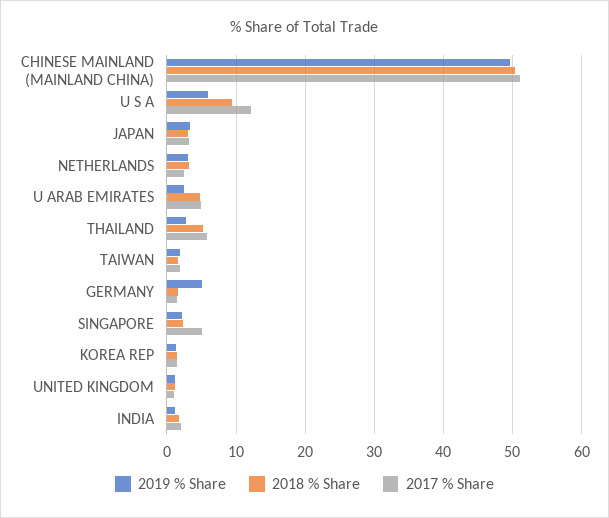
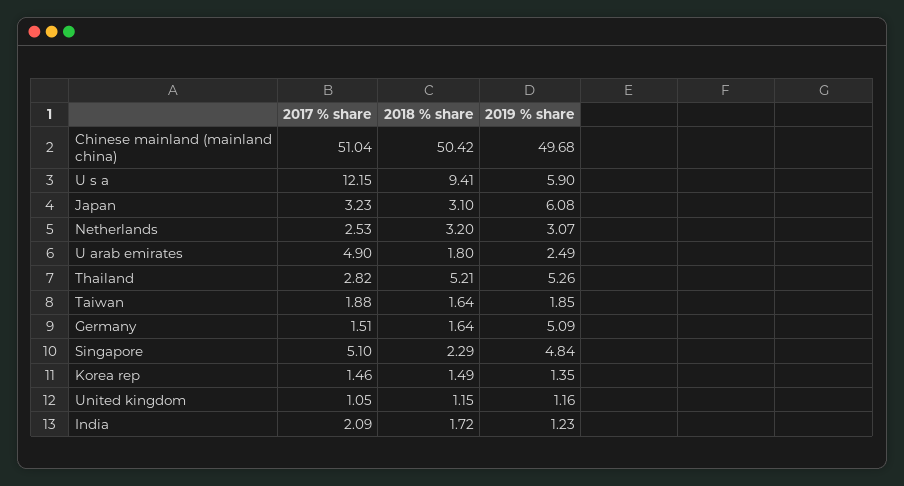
2019 % Share, JAPAN: 3 -> 6.08
2018 % Share, U ARAB EMIRATES: 5 -> 1.8
2019 % Share, THAILAND: 3 -> 5.26
2017 % Share, THAILAND: 6 -> 2.82
2019 % Share, SINGAPORE: 2 -> 4.84

